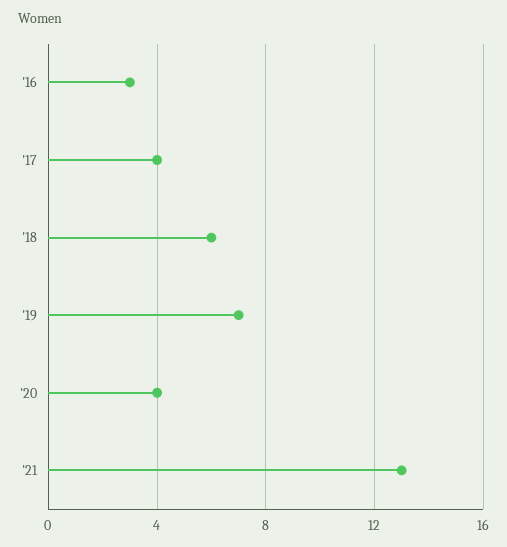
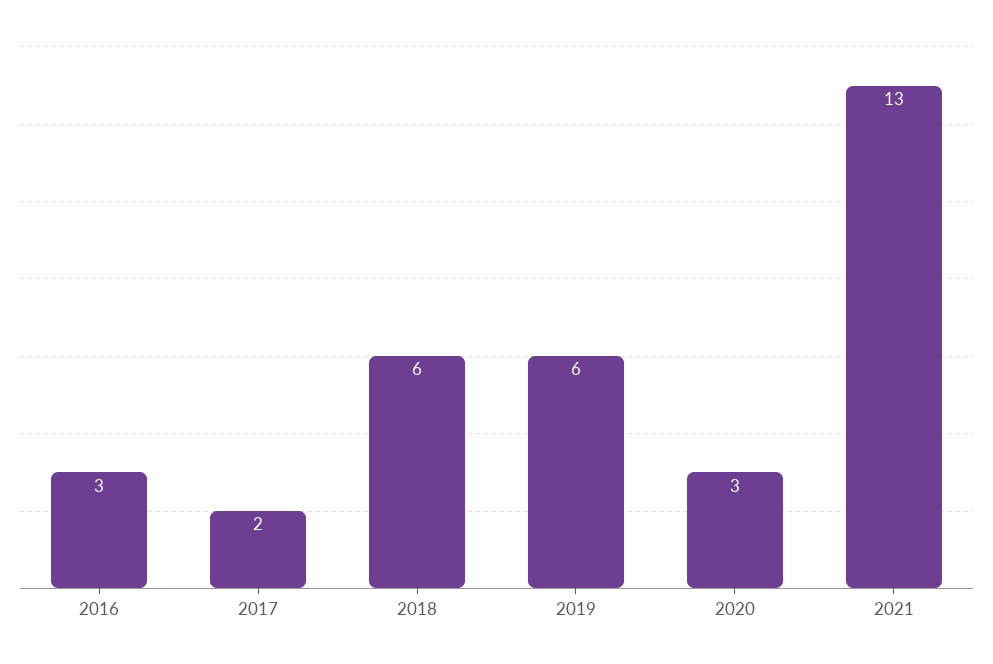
'17: 4 -> 2
'19: 7 -> 6
'20: 4 -> 3

